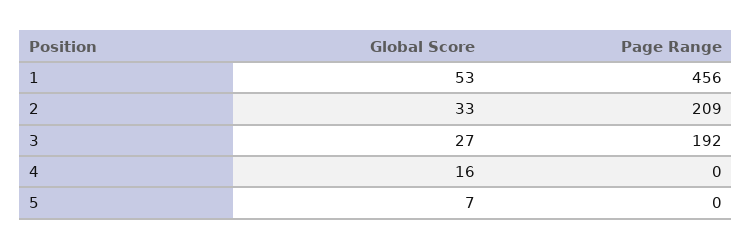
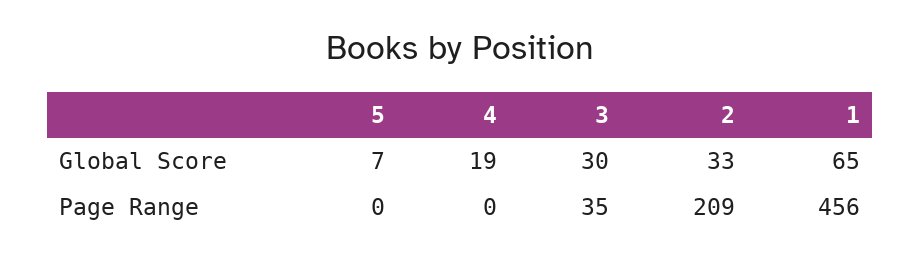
Global Score, 1: 53 -> 65
Global Score, 3: 27 -> 30
Page Range, 3: 192 -> 35
Global Score, 4: 16 -> 19

